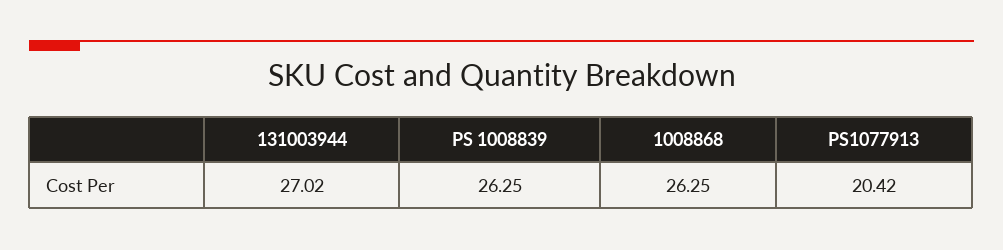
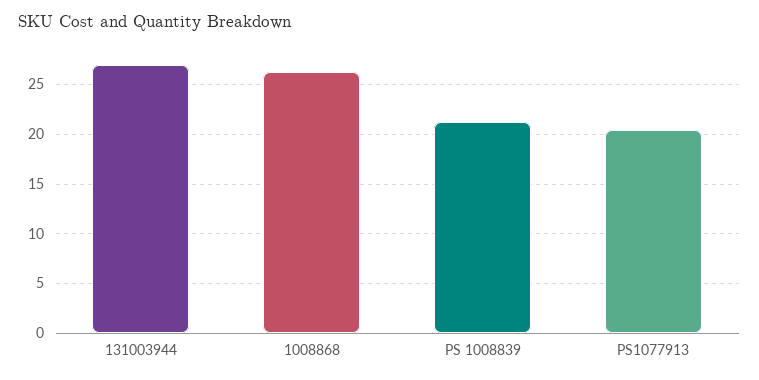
PS 1008839: 26.25 -> 21

